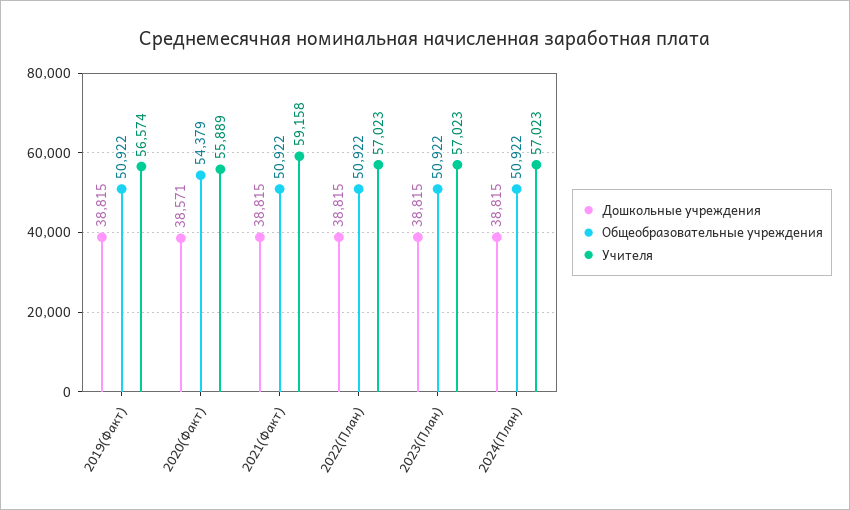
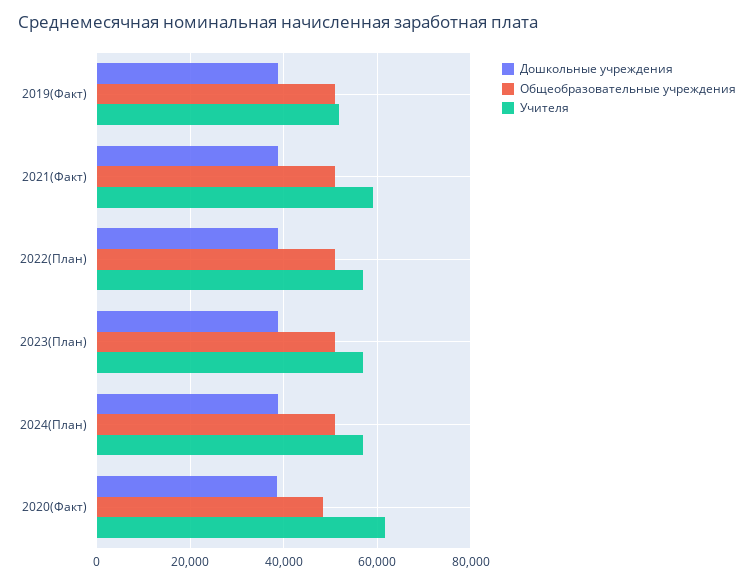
Учителя, 2019(Факт): 56574 -> 52000
Общеобразовательные учреждения, 2020(Факт): 54379 -> 48000
Учителя, 2020(Факт): 55889 -> 62000

